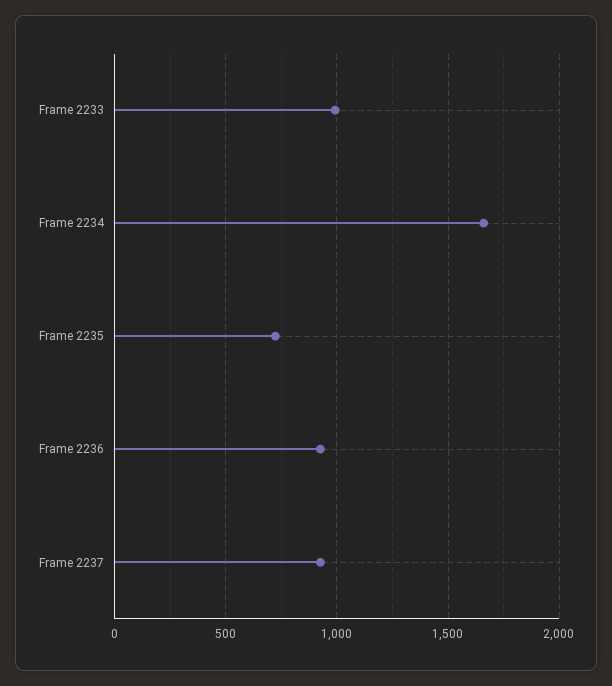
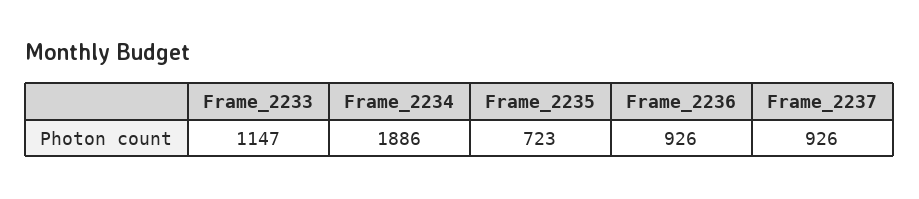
Frame 2233: 1000 -> 1147
Frame 2234: 1650 -> 1886

